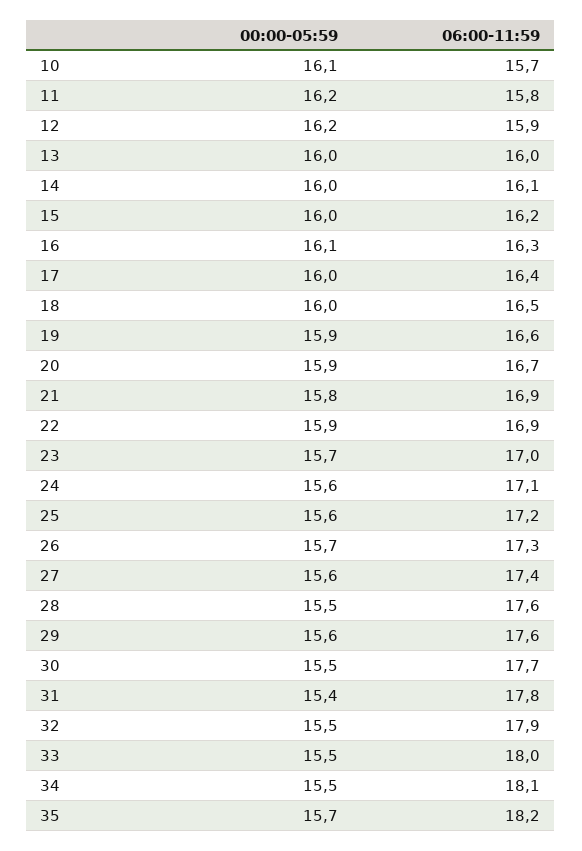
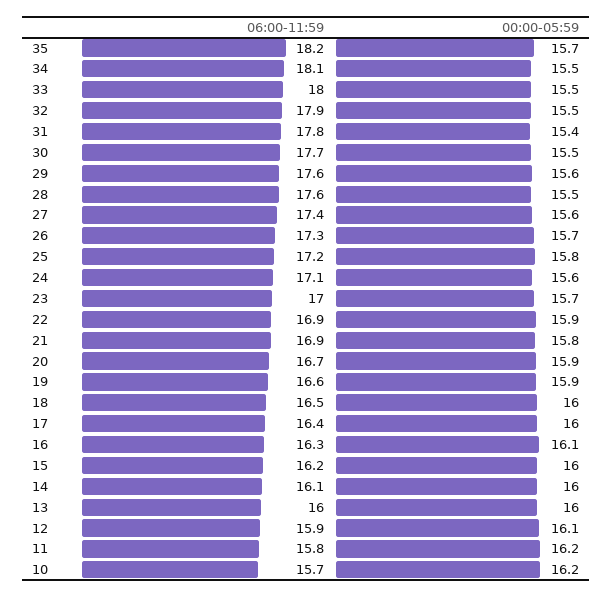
00:00-05:59, 10: 16.1 -> 16.2
00:00-05:59, 12: 16.2 -> 16.1
00:00-05:59, 25: 15.6 -> 15.8

